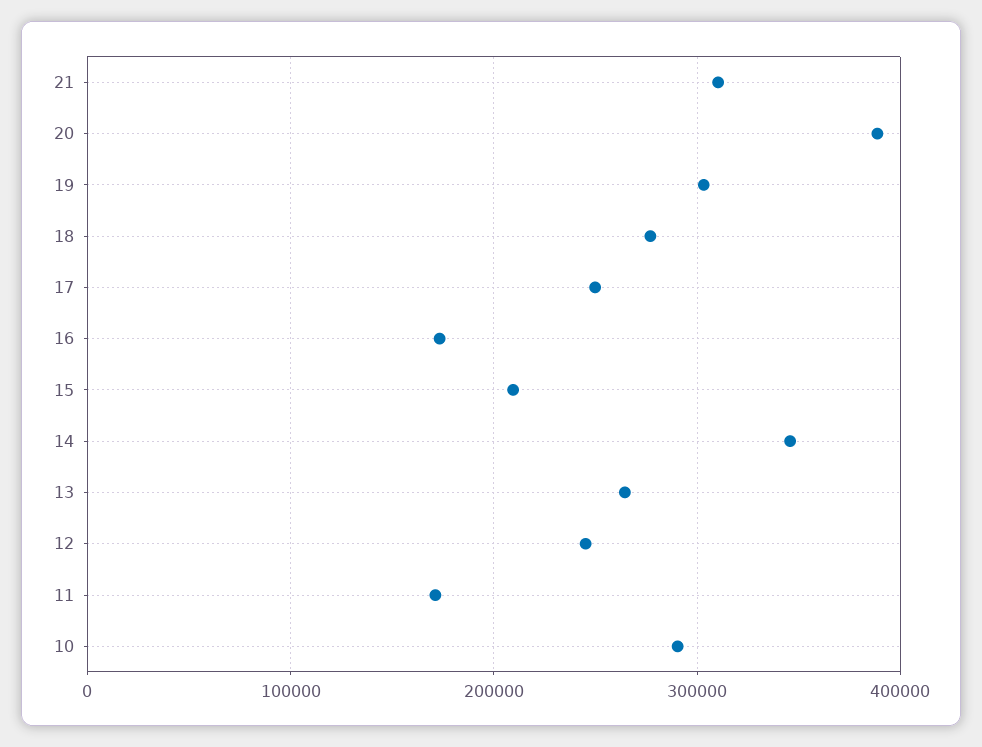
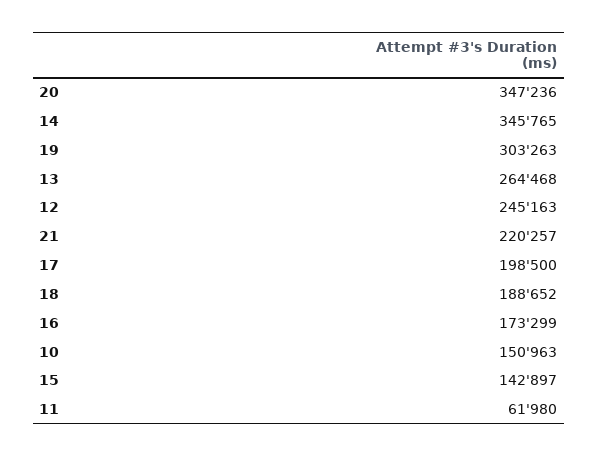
21: 310000 -> 220257
20: 390000 -> 347236
18: 280000 -> 188652
17: 250000 -> 198500
15: 210000 -> 142897
11: 170000 -> 61980
10: 290000 -> 150963

